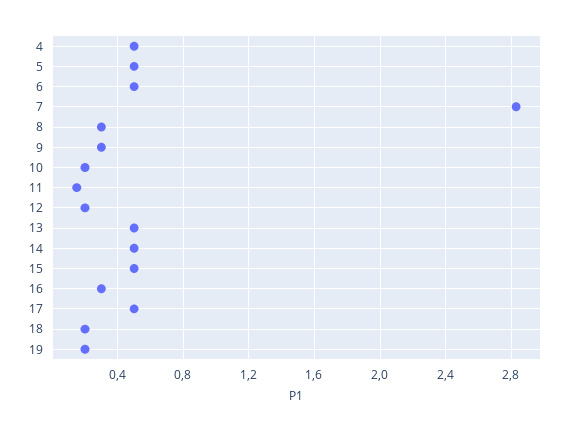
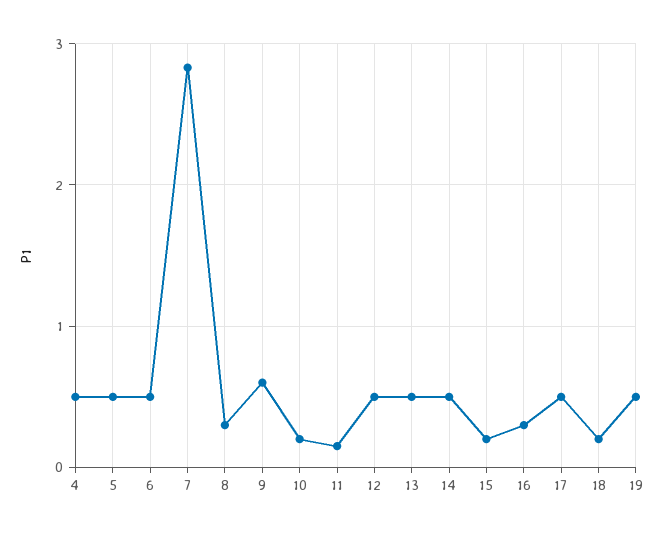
9: 0.3 -> 0.6
12: 0.2 -> 0.5
15: 0.5 -> 0.2
19: 0.2 -> 0.5

